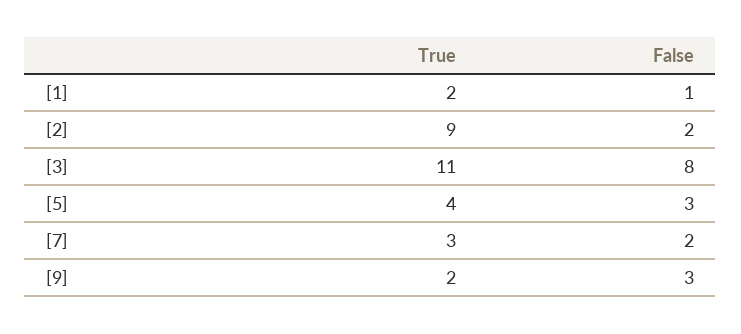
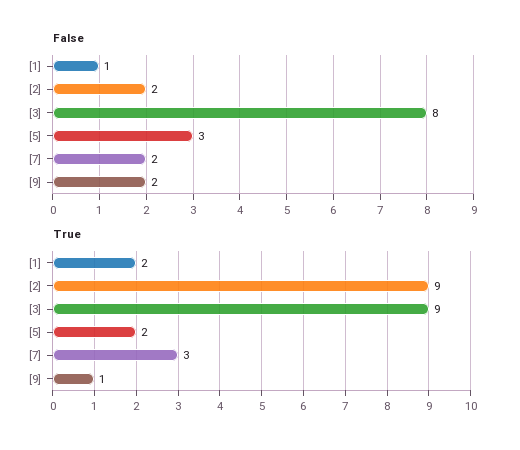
True, [3]: 11 -> 9
True, [5]: 4 -> 2
True, [9]: 2 -> 1
False, [9]: 3 -> 2

